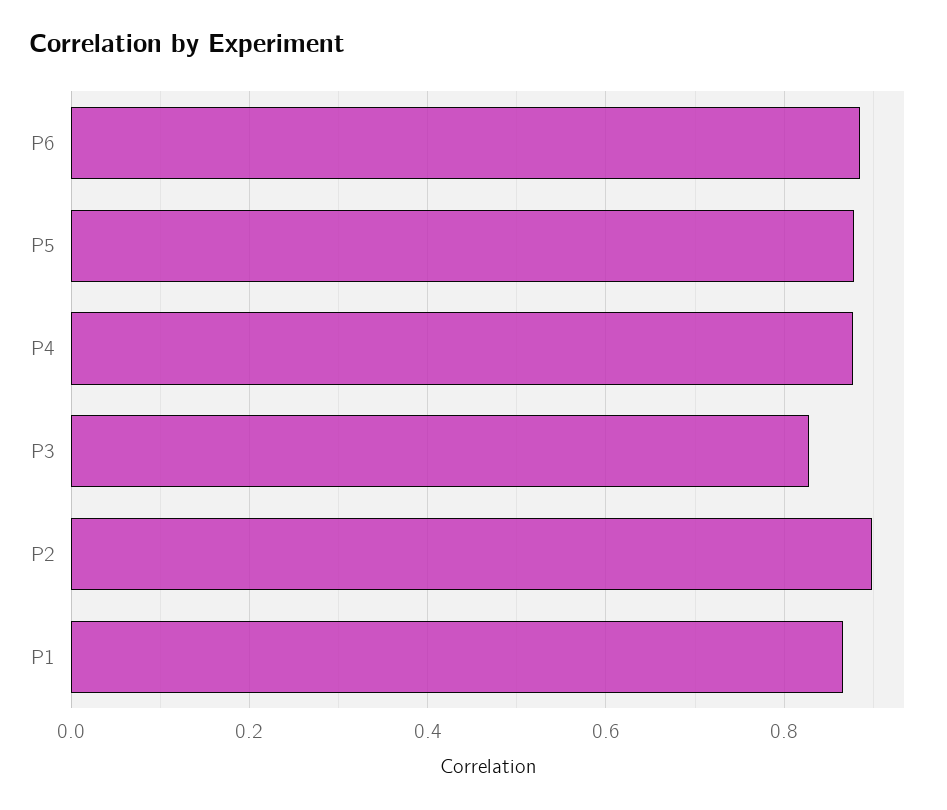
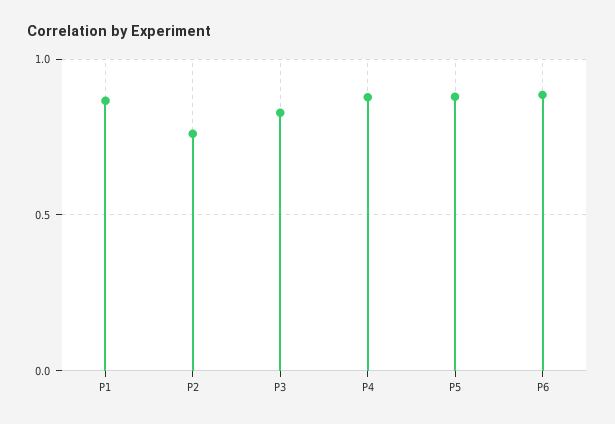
P2: 0.9 -> 0.75

